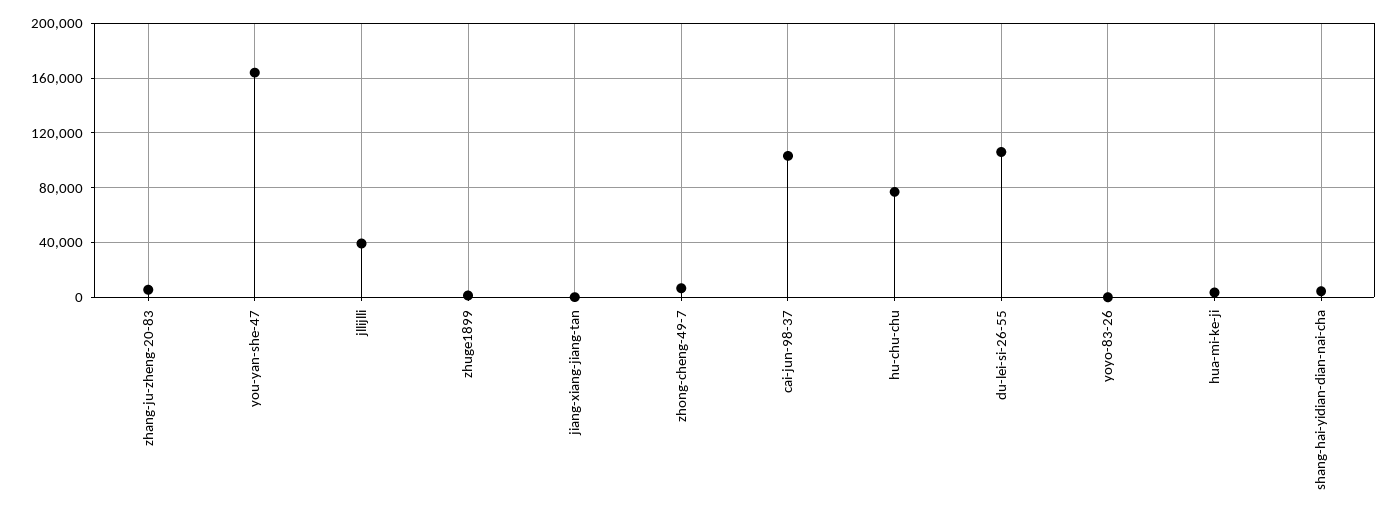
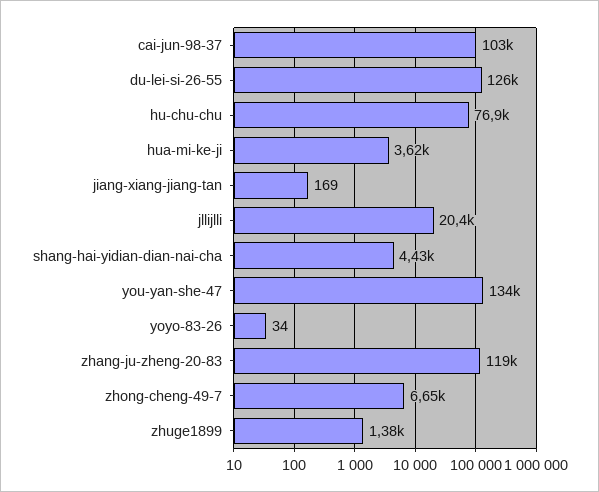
zhang-ju-zheng-20-83: 5000 -> 119000
you-yan-she-47: 165000 -> 134000
jllijlli: 40000 -> 20400
du-lei-si-26-55: 105000 -> 126000

